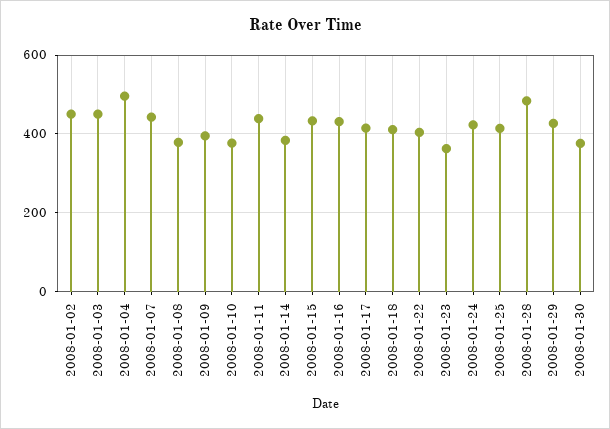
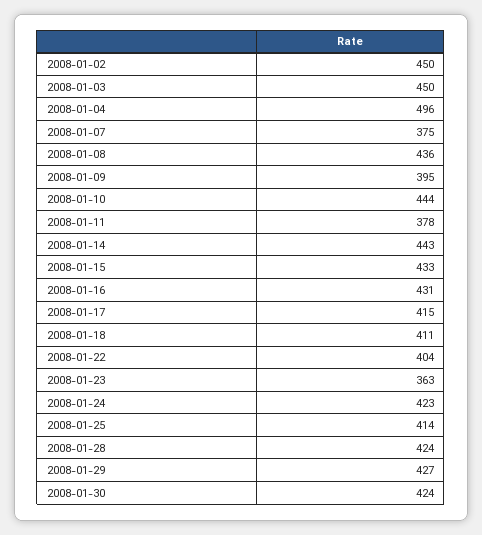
2008-01-07: 440 -> 375
2008-01-08: 380 -> 436
2008-01-10: 380 -> 444
2008-01-11: 440 -> 378
2008-01-14: 380 -> 443
2008-01-28: 480 -> 424
2008-01-30: 380 -> 424

